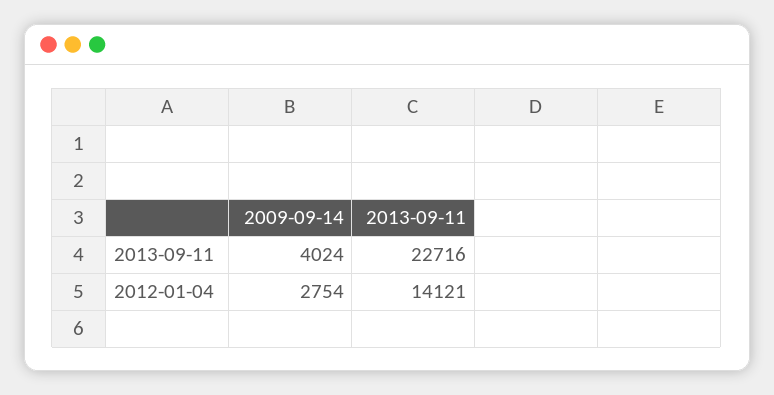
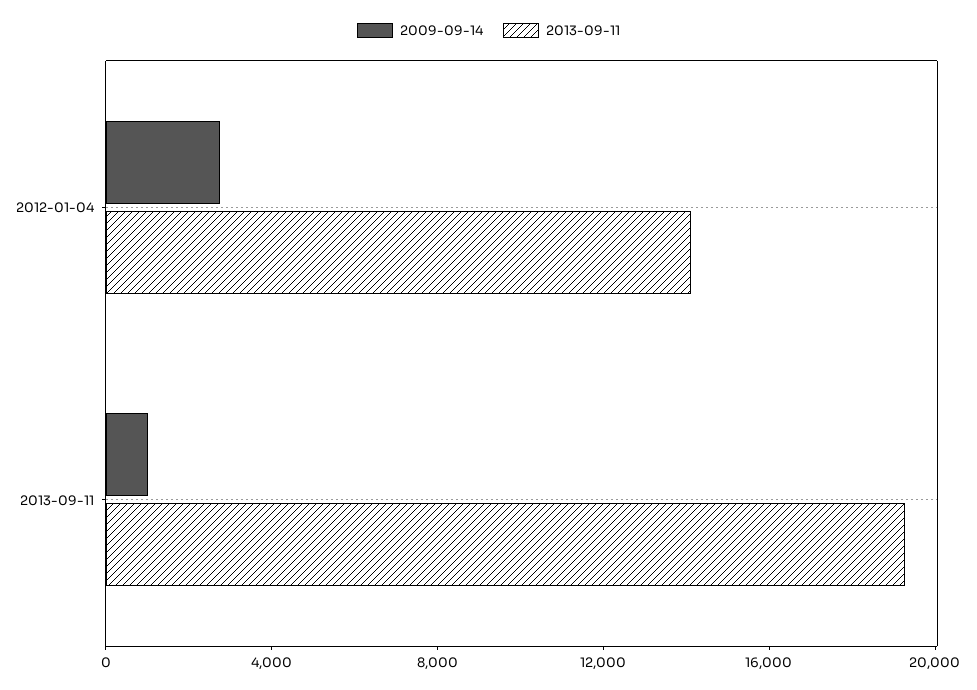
2009-09-14, 2013-09-11: 4024 -> 1000
2013-09-11, 2013-09-11: 22716 -> 19000

